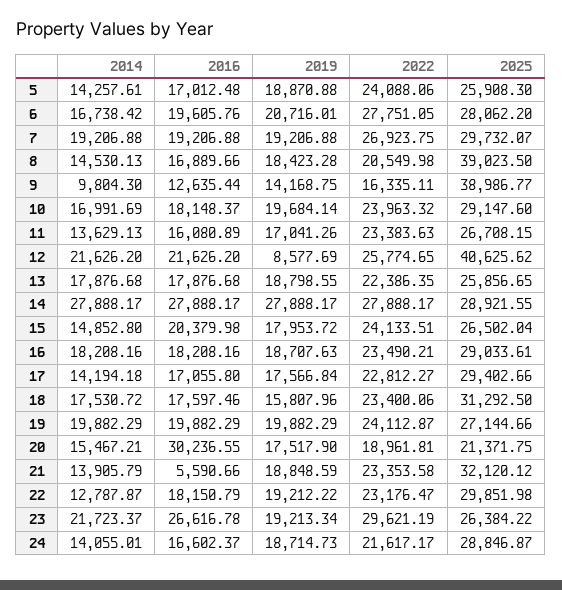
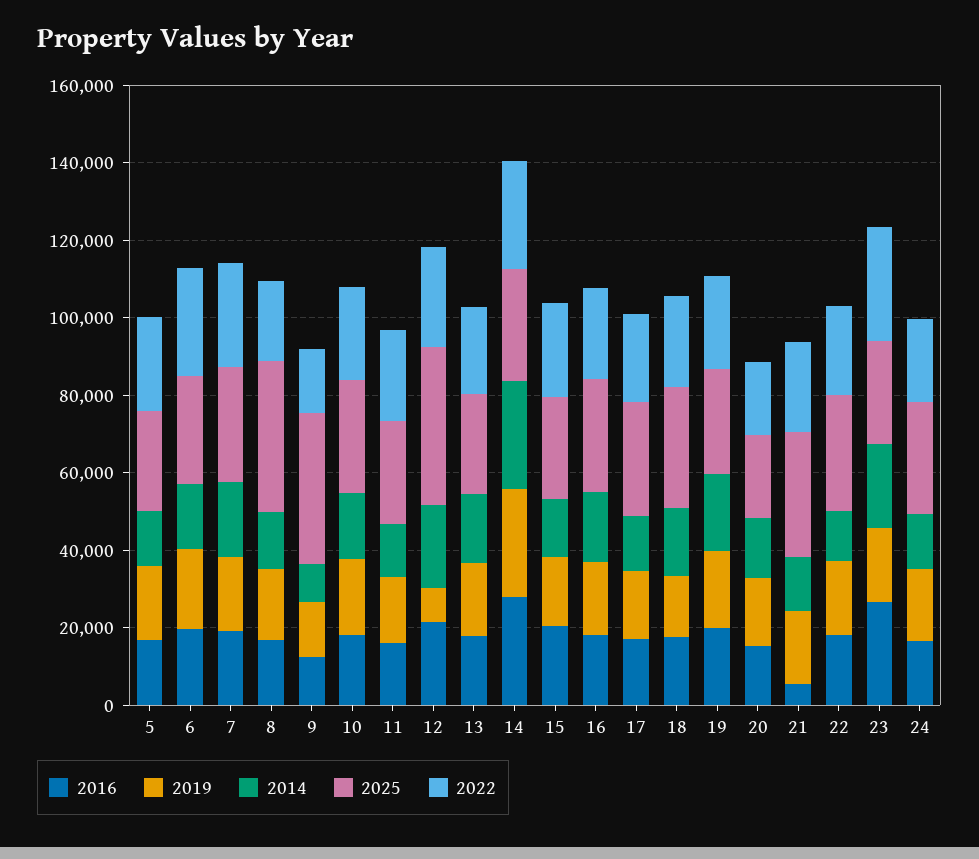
2016, 20: 30236.55 -> 15000

